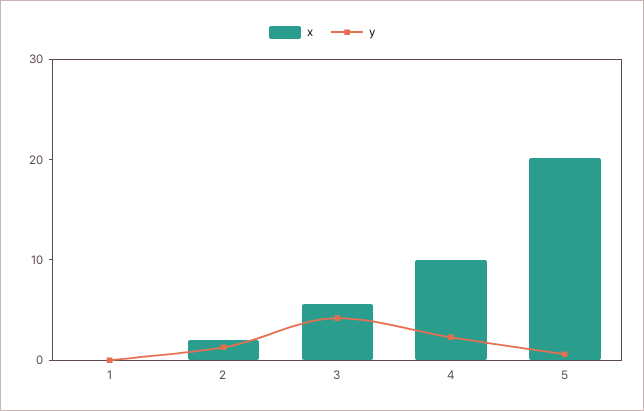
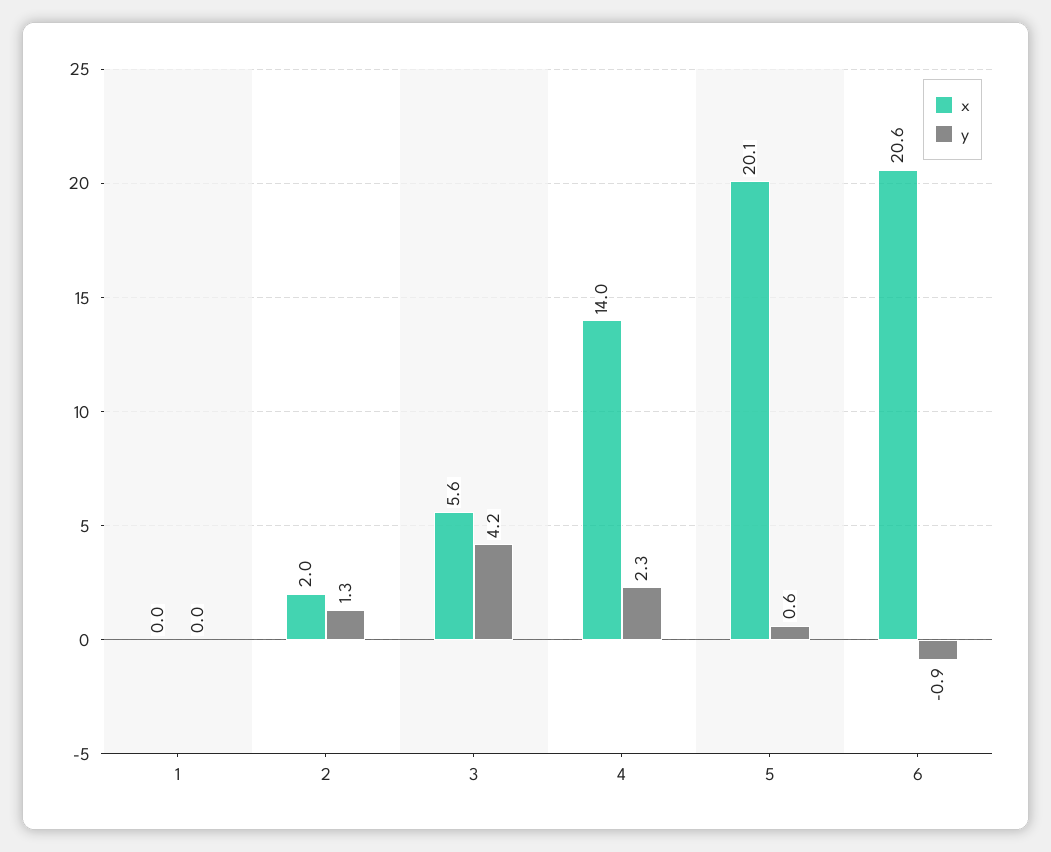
x, 4: 10 -> 14
x, 6: none -> 20.6
y, 6: none -> -0.9

